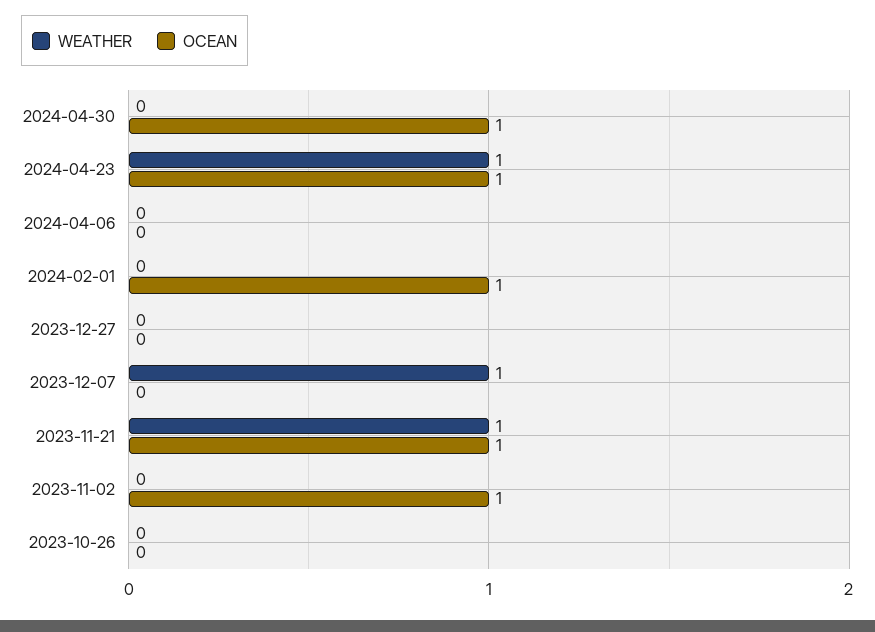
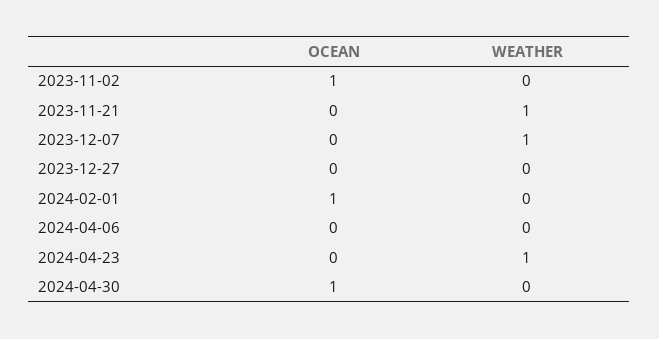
OCEAN, 2024-04-23: 1 -> 0
OCEAN, 2023-11-21: 1 -> 0
WEATHER, 2023-10-26: 0 -> none
OCEAN, 2023-10-26: 0 -> none

